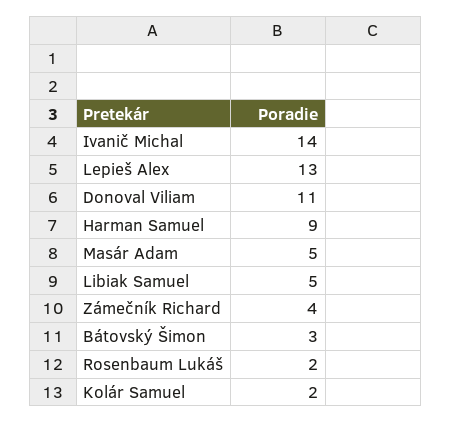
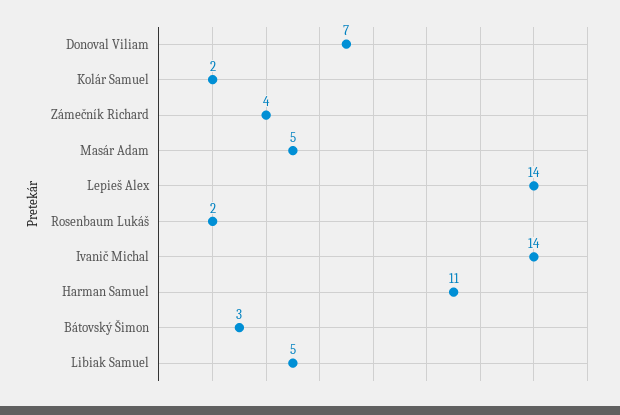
Lepieš Alex: 13 -> 14
Donoval Viliam: 11 -> 7
Harman Samuel: 9 -> 11

